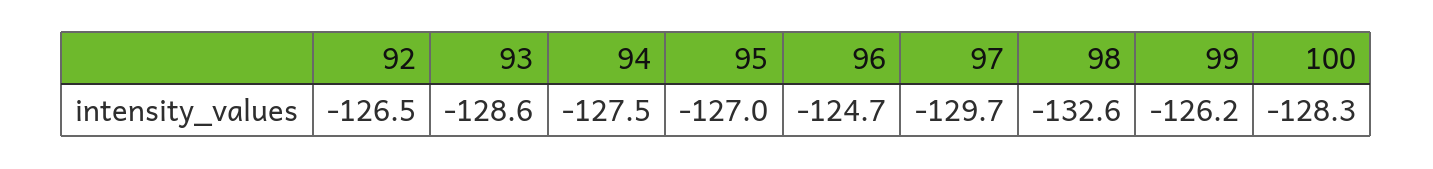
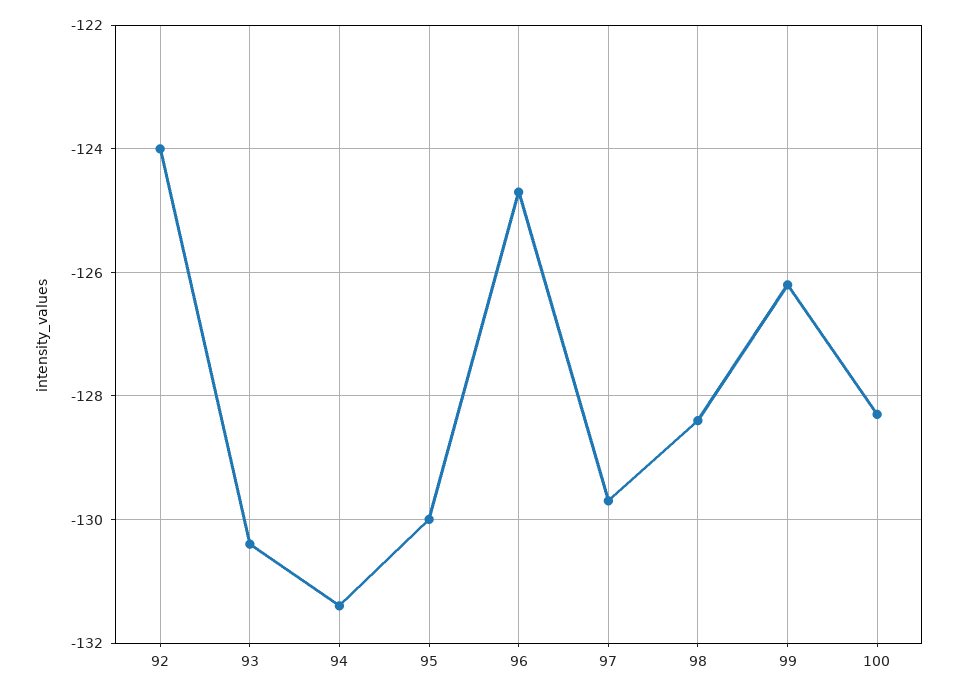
92: -126.5 -> -124
93: -128.6 -> -130.5
94: -127.5 -> -131.5
95: -127 -> -130
98: -132.6 -> -128.5

